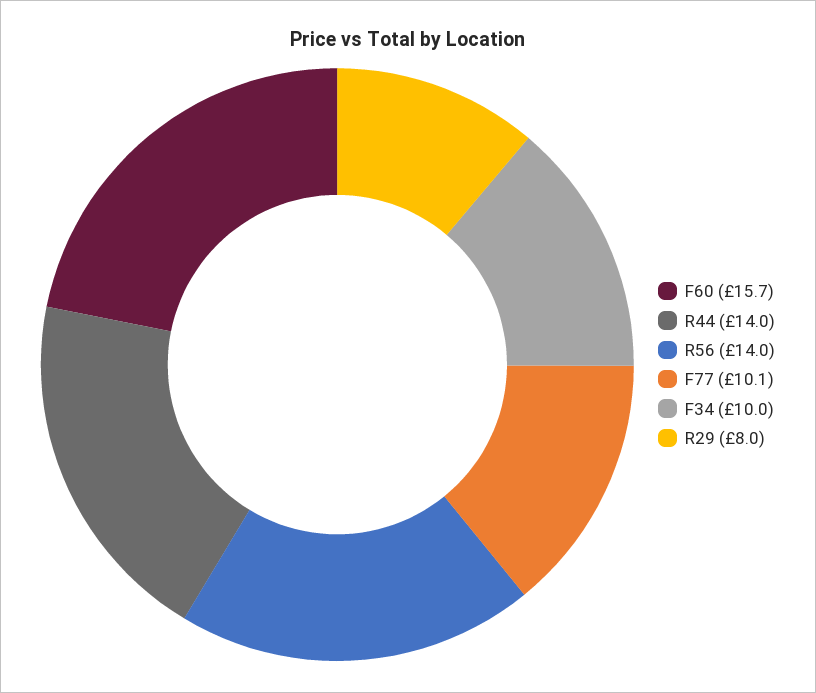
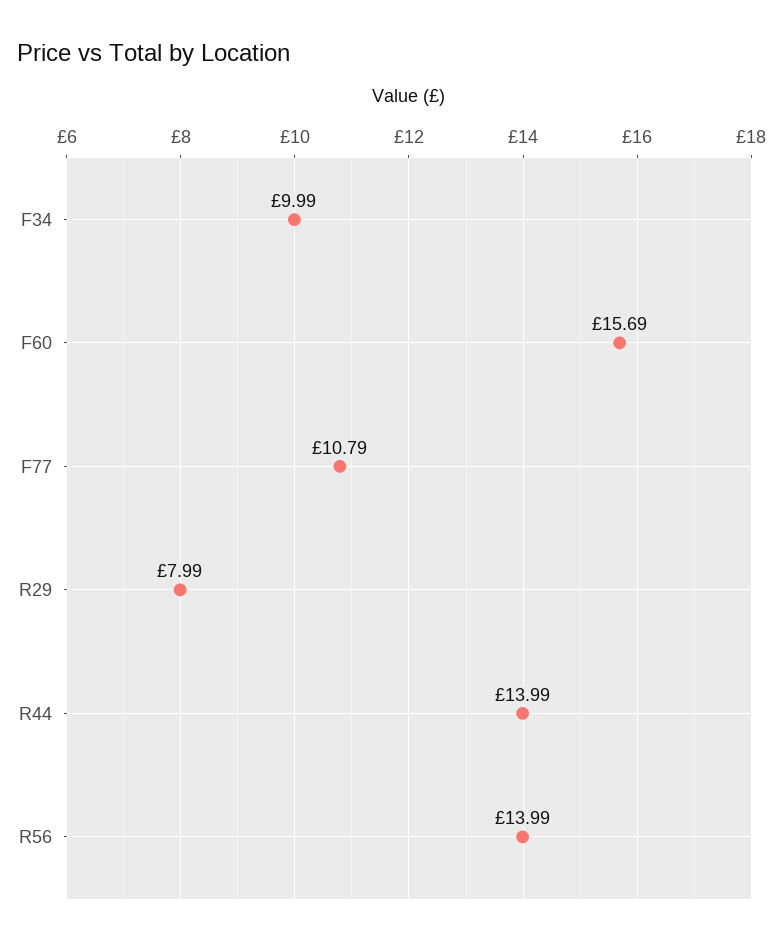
F77: 10.1 -> 10.79

